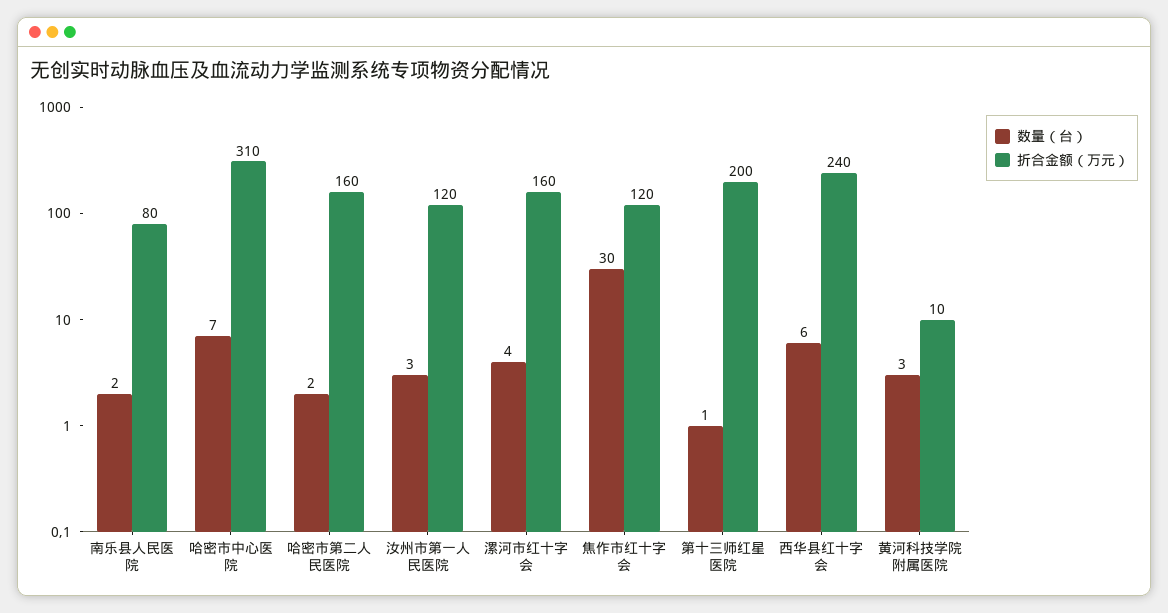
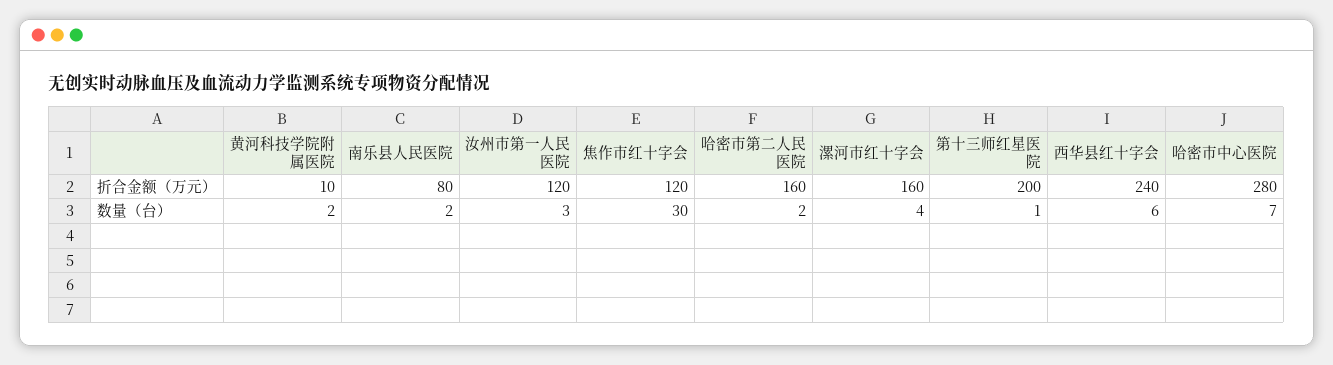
折合金额（万元）, 哈密市中心医院: 310 -> 280
数量（台）, 黄河科技学院附属医院: 3 -> 2

